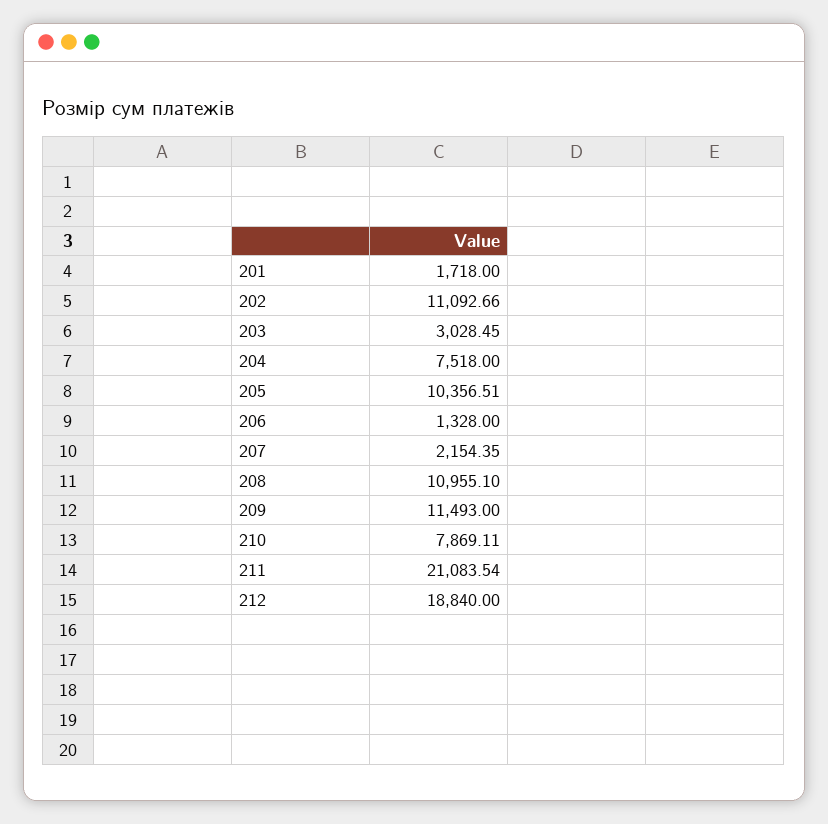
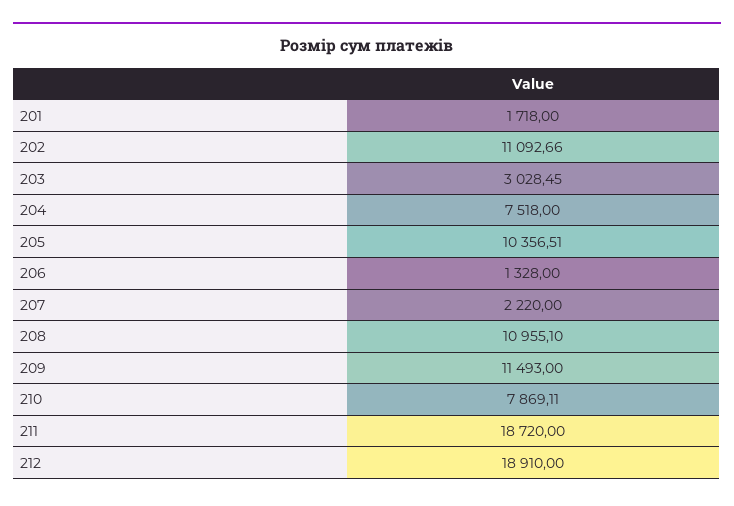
207: 2154.35 -> 2220
211: 21083.54 -> 18720
212: 18840 -> 18910

